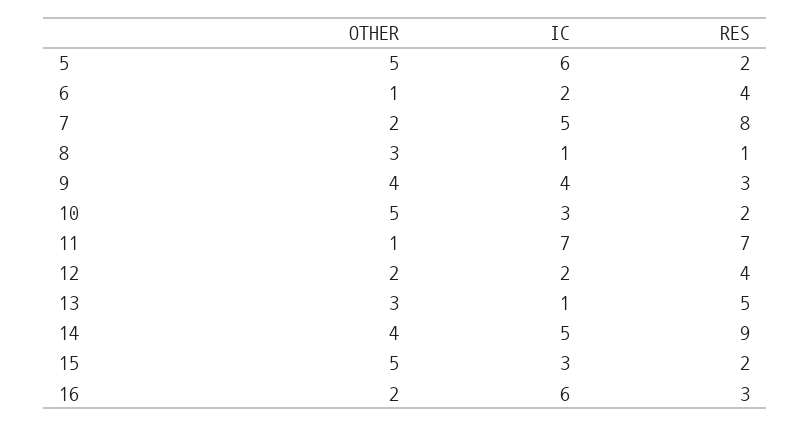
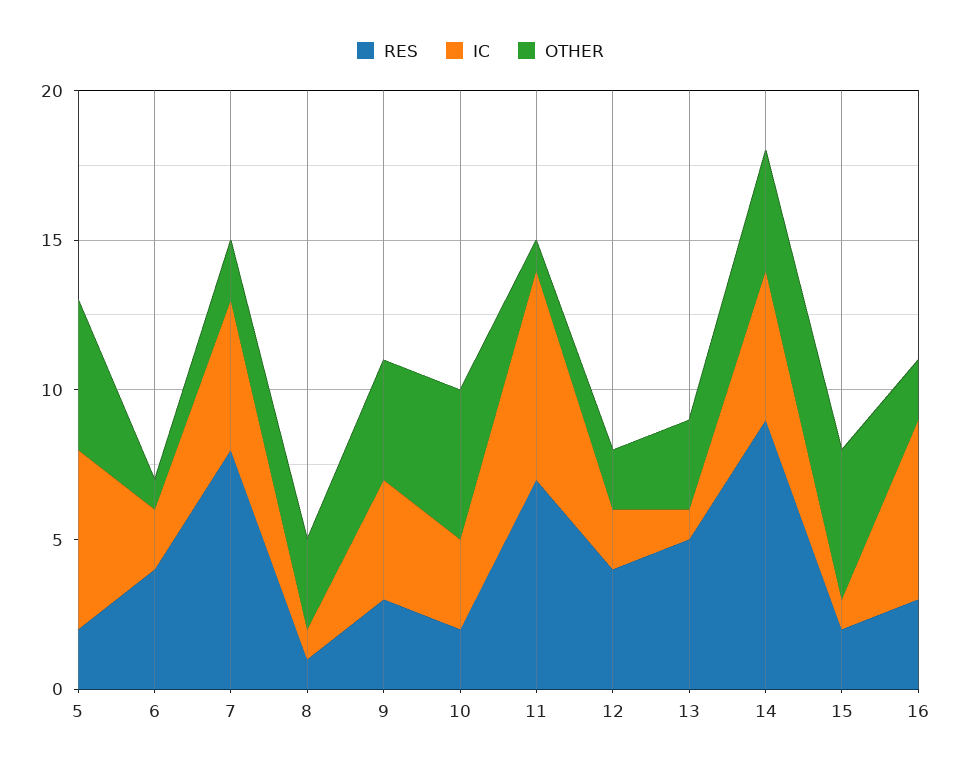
IC, 15: 3 -> 1

